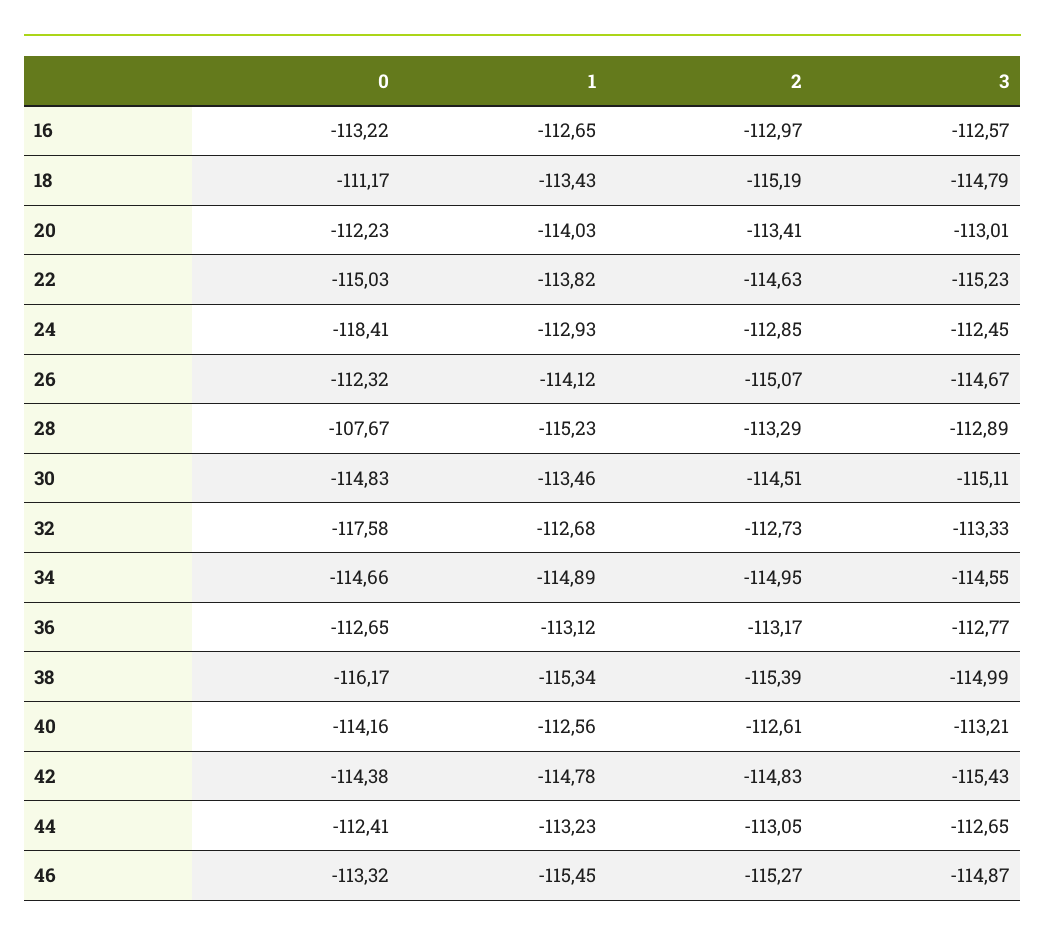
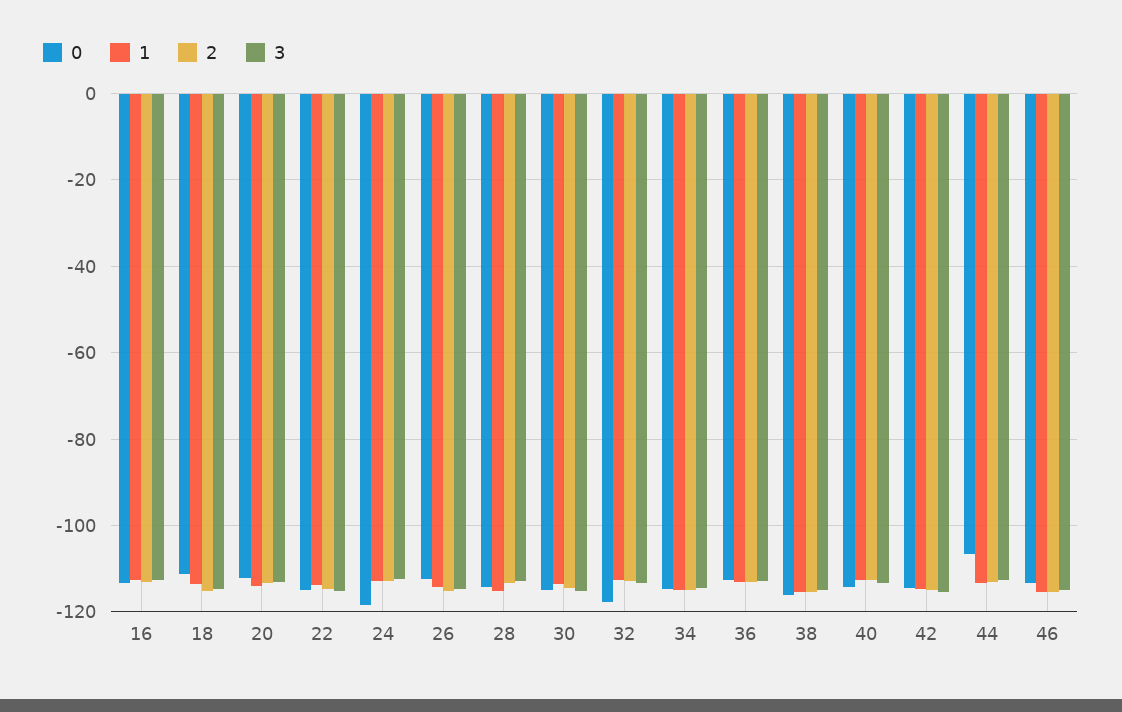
0, 28: -107.67 -> -114
0, 44: -112.41 -> -106

